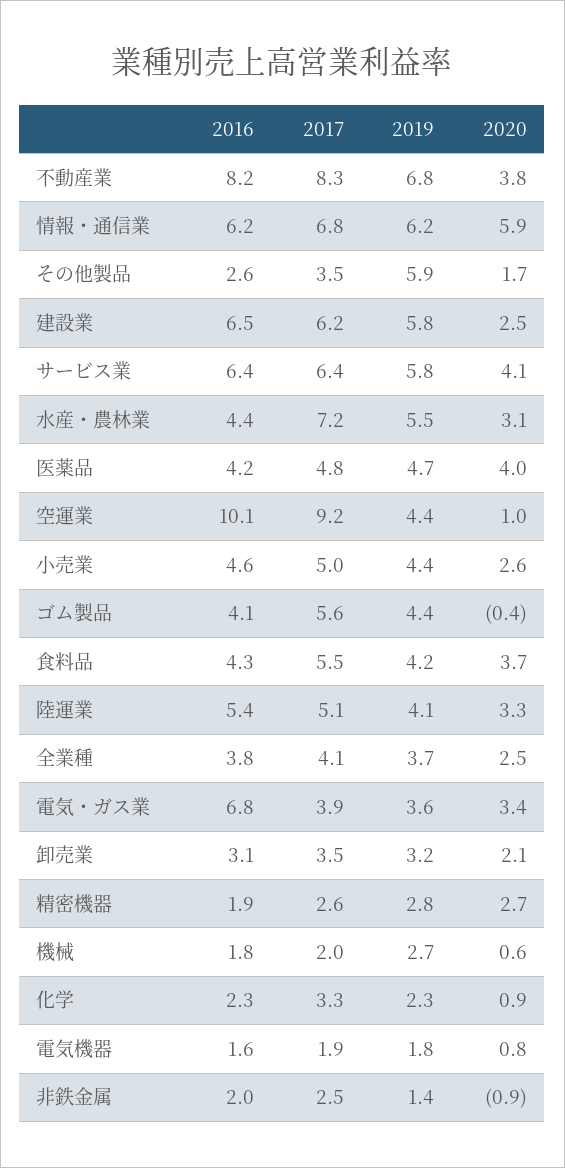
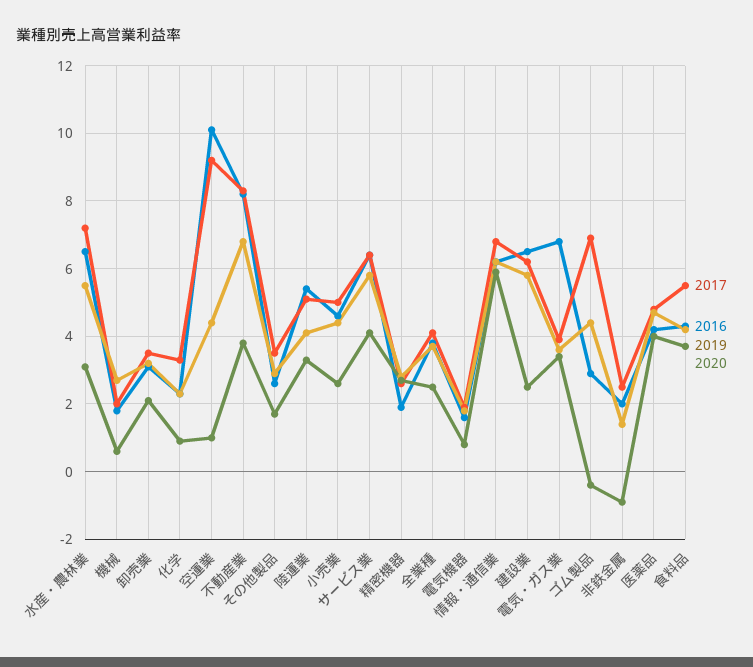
2019, その他製品: 5.9 -> 3
2016, 水産・農林業: 4.4 -> 6.5
2016, ゴム製品: 4.1 -> 3
2017, ゴム製品: 5.6 -> 7

